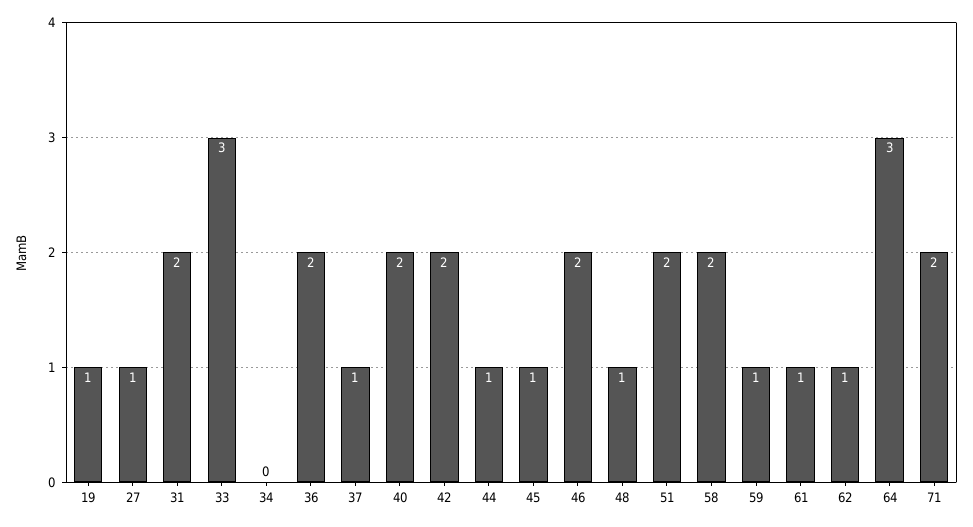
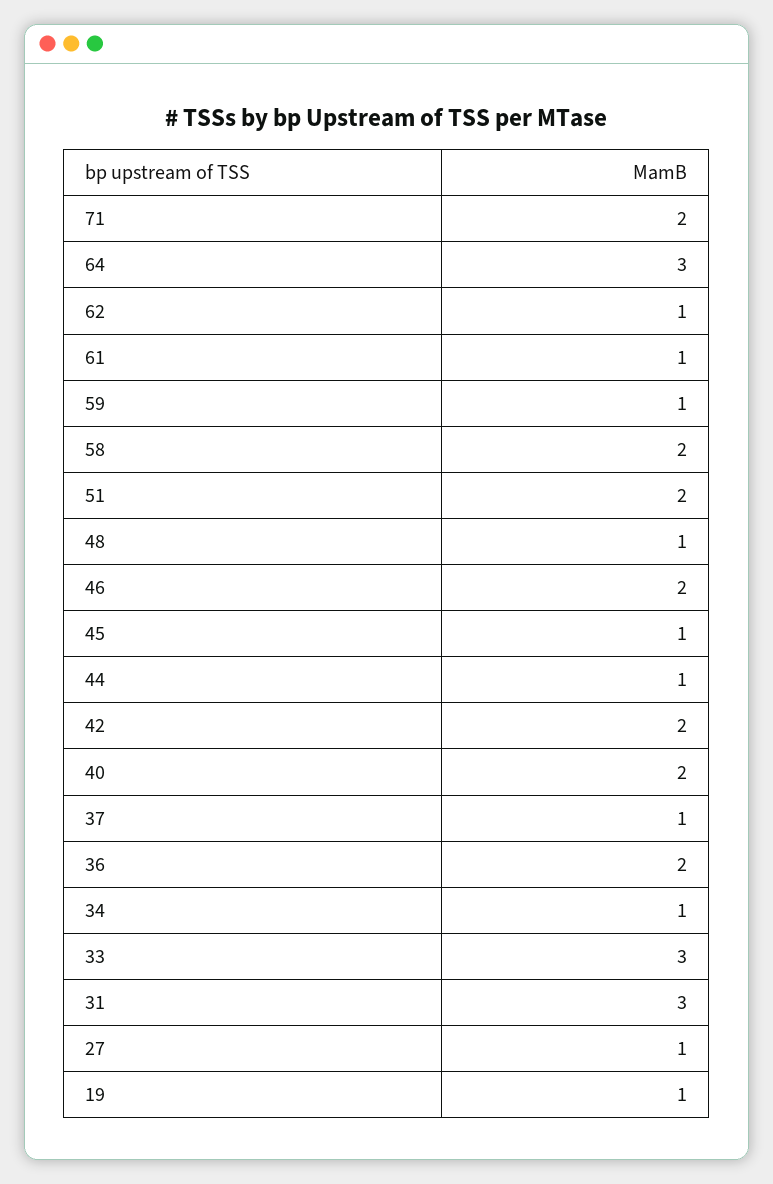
31: 2 -> 3
34: 0 -> 1

